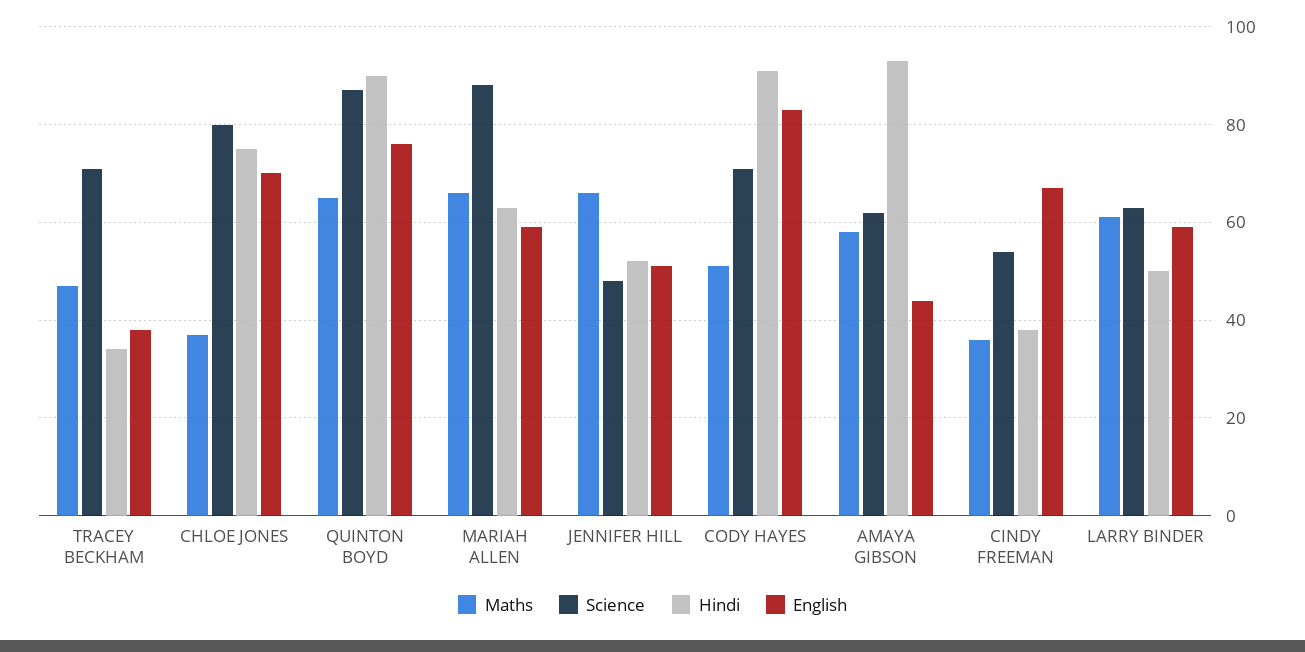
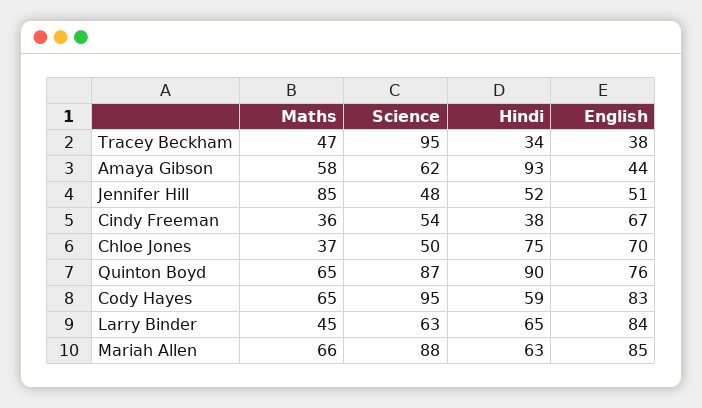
Science, TRACEY BECKHAM: 70 -> 95
Science, CHLOE JONES: 80 -> 50
English, MARIAH ALLEN: 60 -> 85
Maths, JENNIFER HILL: 65 -> 85
Maths, CODY HAYES: 50 -> 65
Science, CODY HAYES: 70 -> 95
Hindi, CODY HAYES: 90 -> 59
Maths, LARRY BINDER: 60 -> 45
Hindi, LARRY BINDER: 50 -> 65
English, LARRY BINDER: 60 -> 84

